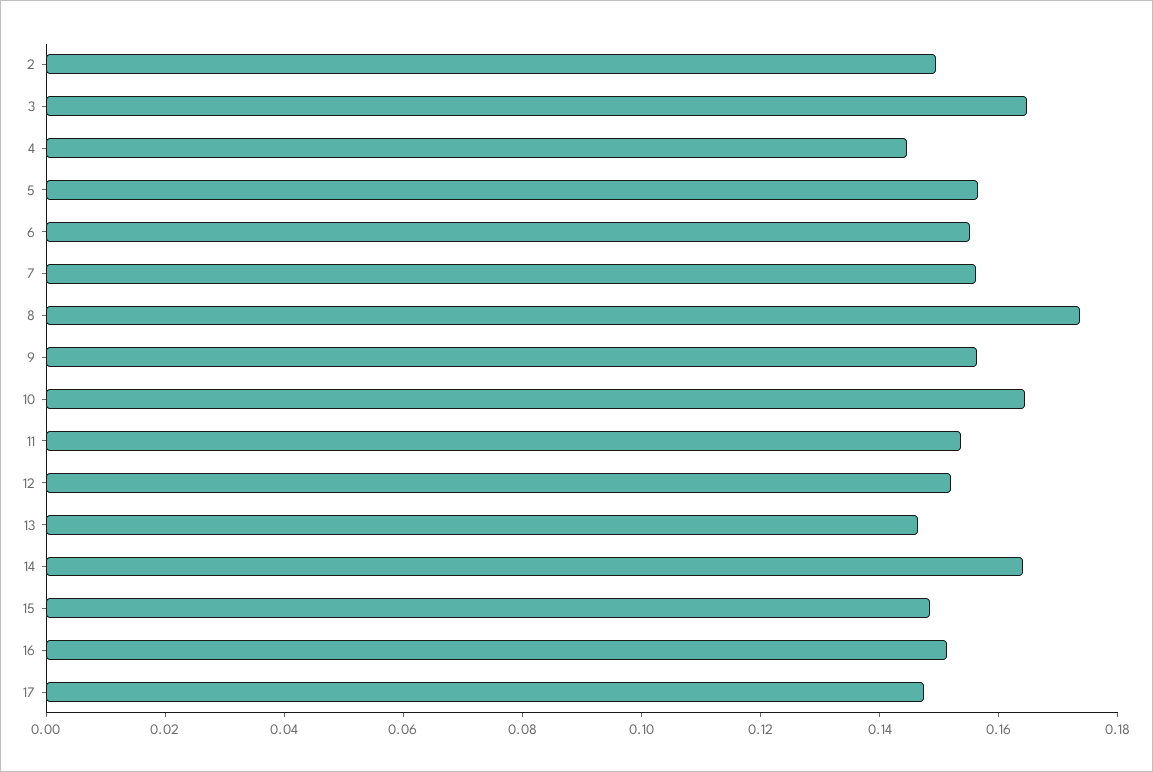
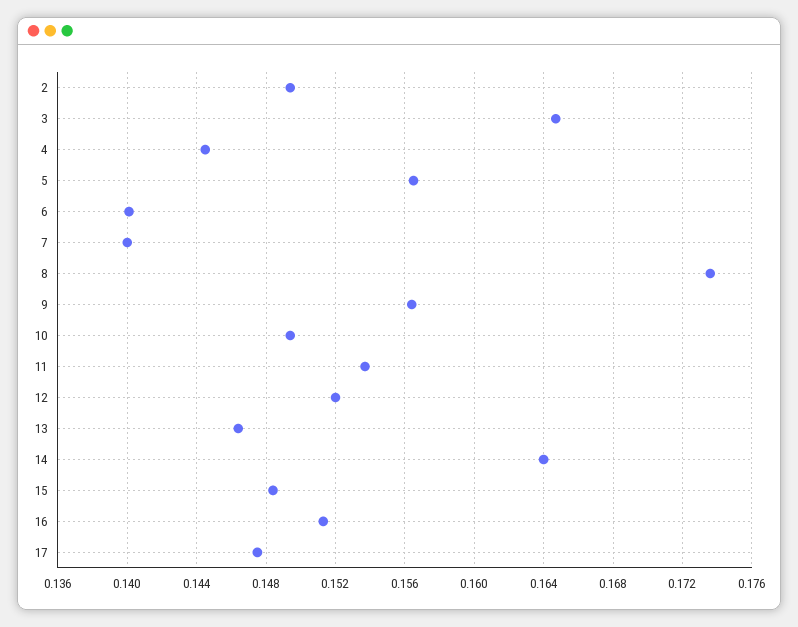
6: 0.155 -> 0.14
7: 0.155 -> 0.14
10: 0.165 -> 0.1495

